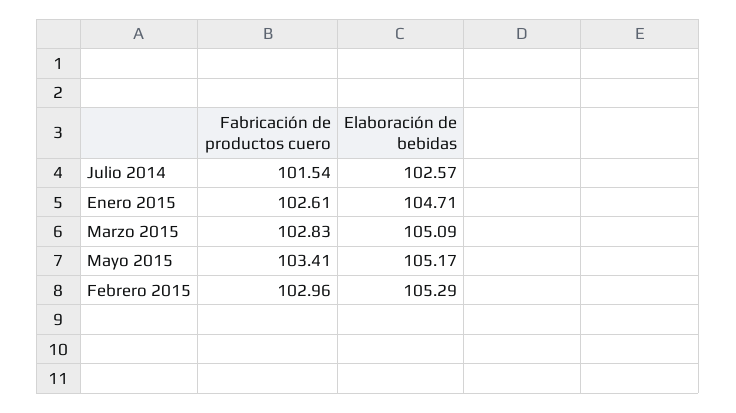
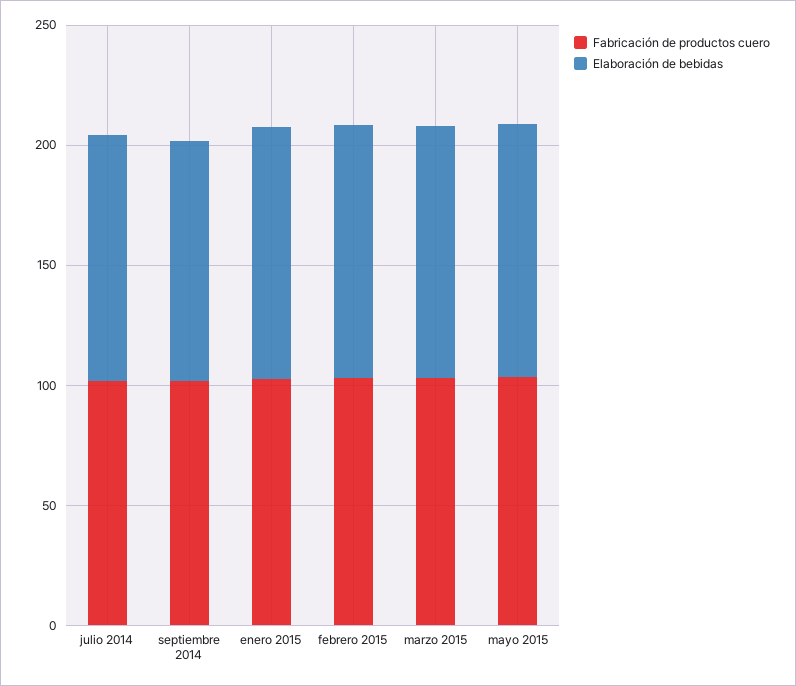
Fabricación de productos cuero, septiembre 2014: none -> 100
Elaboración de bebidas, septiembre 2014: none -> 100

